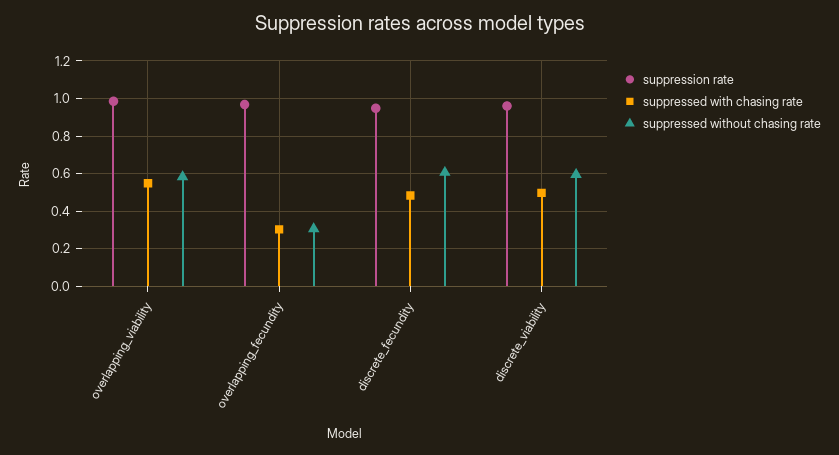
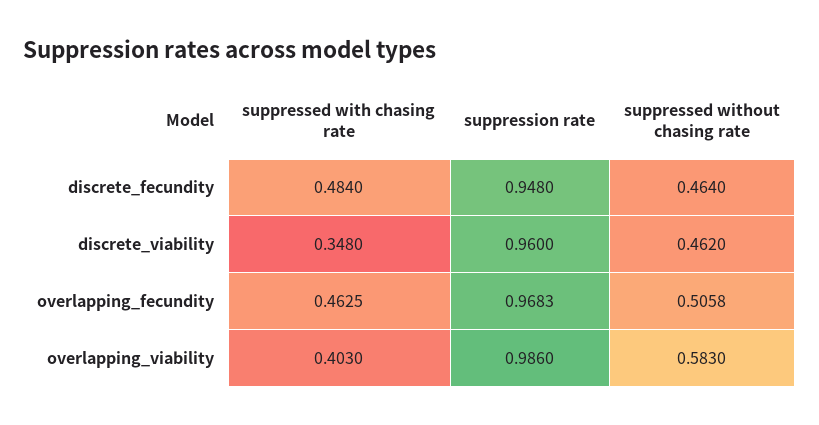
suppressed with chasing rate, overlapping_viability: 0.55 -> 0.403
suppressed with chasing rate, overlapping_fecundity: 0.3 -> 0.4625
suppressed without chasing rate, overlapping_fecundity: 0.3 -> 0.5058
suppressed without chasing rate, discrete_fecundity: 0.6 -> 0.464
suppressed with chasing rate, discrete_viability: 0.5 -> 0.348
suppressed without chasing rate, discrete_viability: 0.6 -> 0.462

